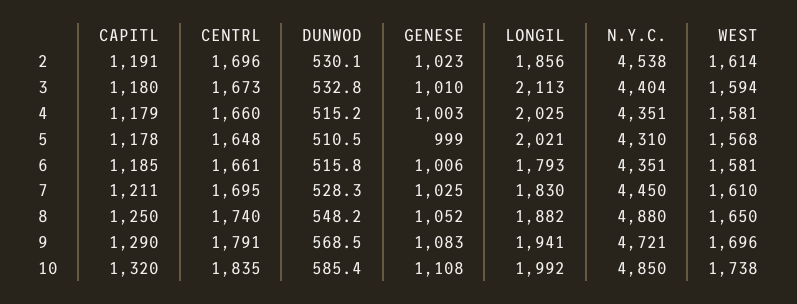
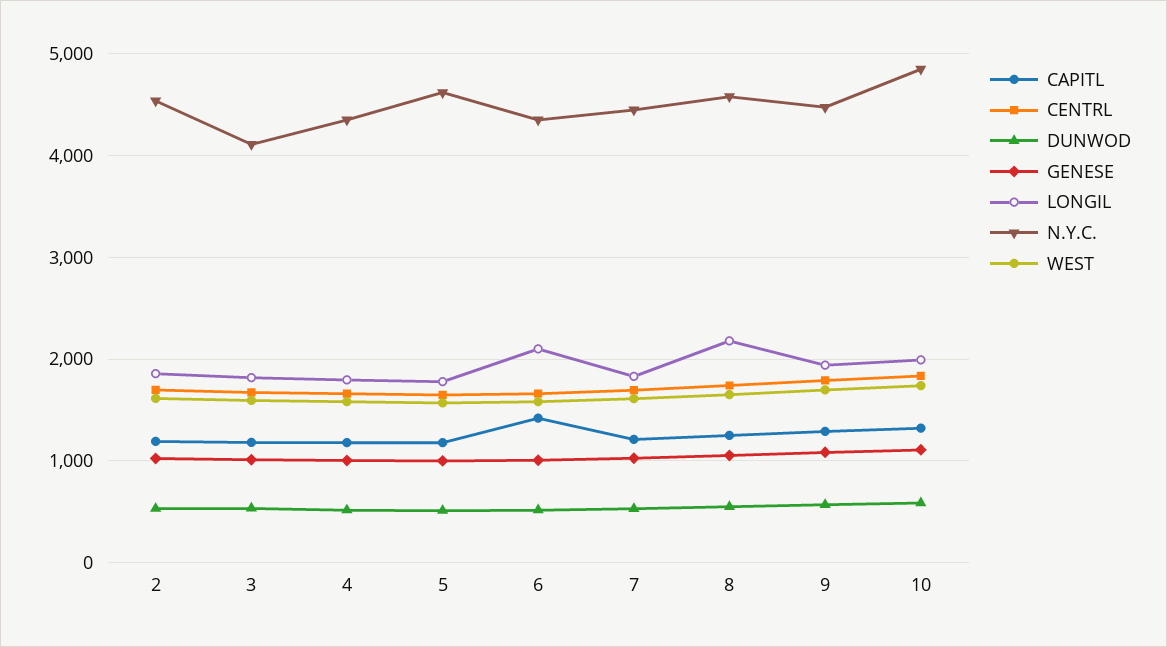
LONGIL, 3: 2113 -> 1800
N.Y.C., 3: 4404 -> 4100
LONGIL, 4: 2025 -> 1800
LONGIL, 5: 2021 -> 1800
N.Y.C., 5: 4310 -> 4600
CAPITL, 6: 1185 -> 1400
LONGIL, 6: 1793 -> 2100
LONGIL, 8: 1882 -> 2200
N.Y.C., 8: 4880 -> 4600
N.Y.C., 9: 4721 -> 4500

